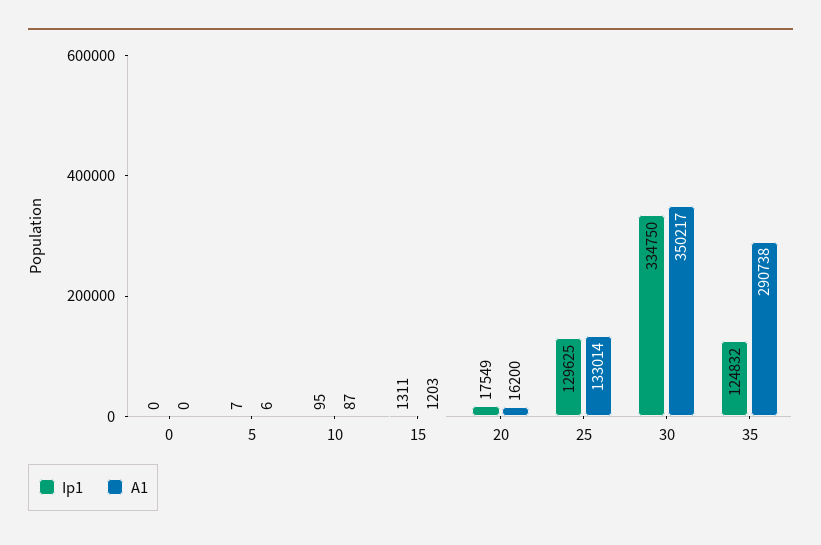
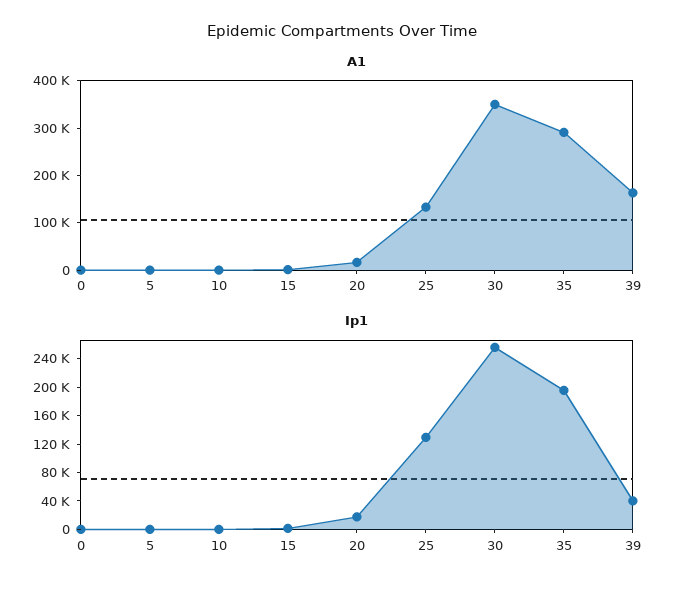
Ip1, 30: 334750 -> 260000
Ip1, 35: 124832 -> 200000
A1, 39: none -> 160000
Ip1, 39: none -> 40000

